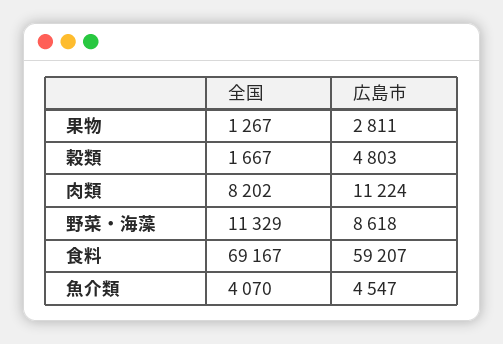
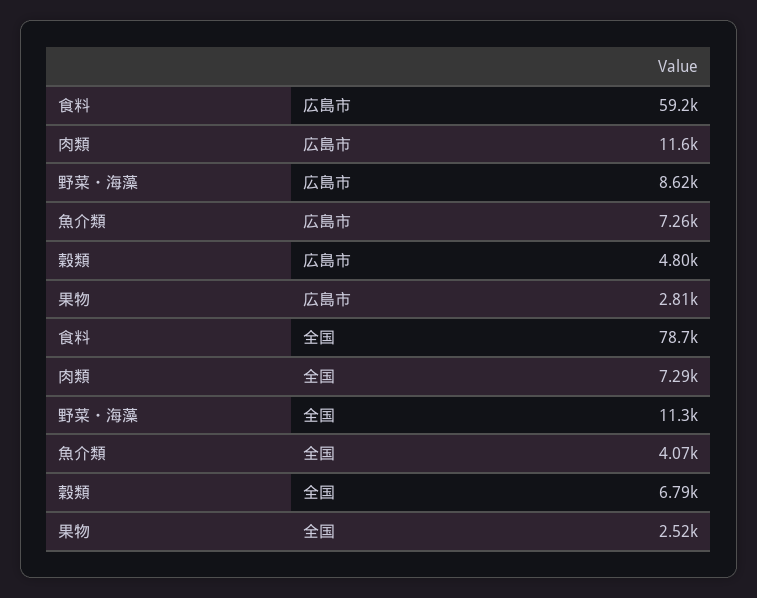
全国, 果物: 1267 -> 2520
全国, 穀類: 1667 -> 6790
全国, 肉類: 8202 -> 7290
広島市, 肉類: 11224 -> 11600
全国, 食料: 69167 -> 78700
広島市, 魚介類: 4547 -> 7260

